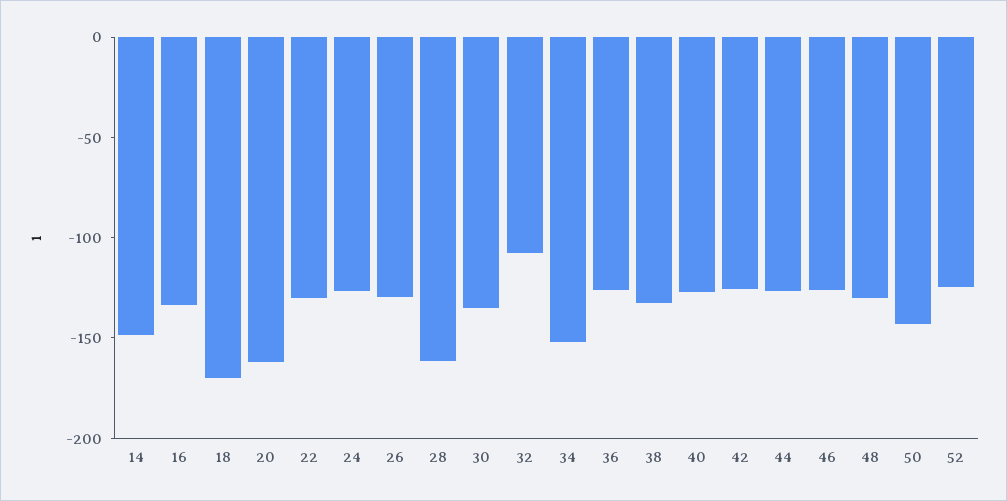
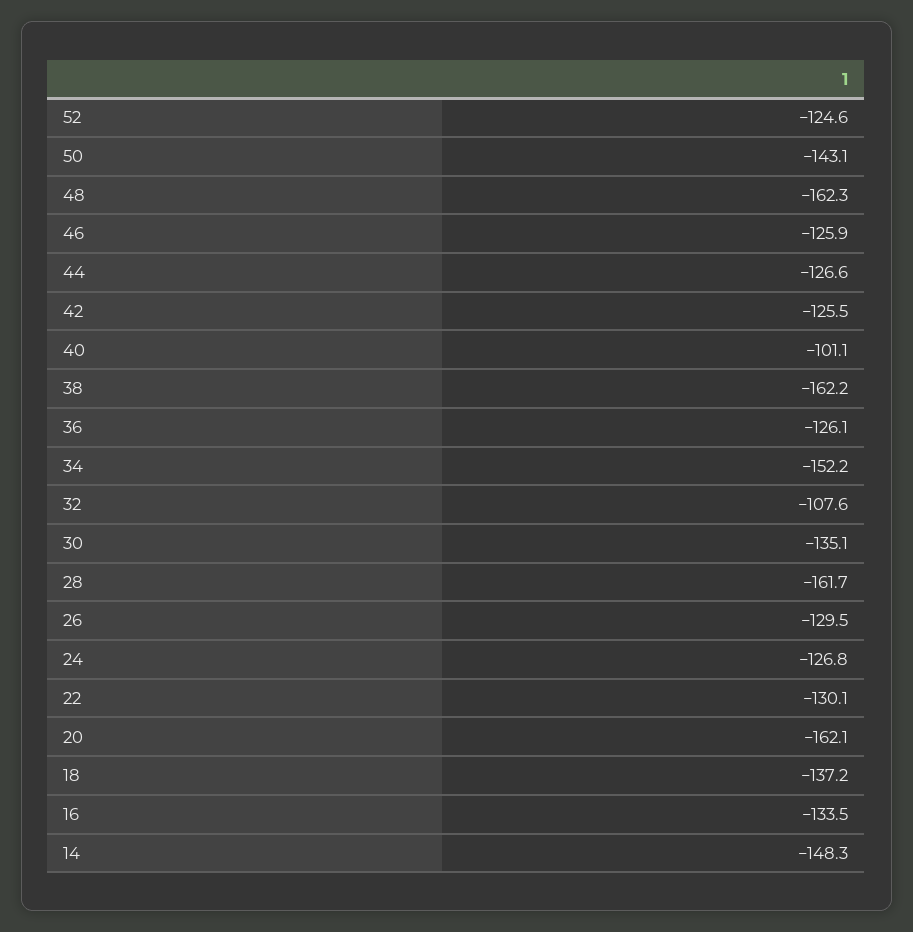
18: -170 -> -137.2
38: -130 -> -162.2
40: -130 -> -101.1
48: -130 -> -162.3

